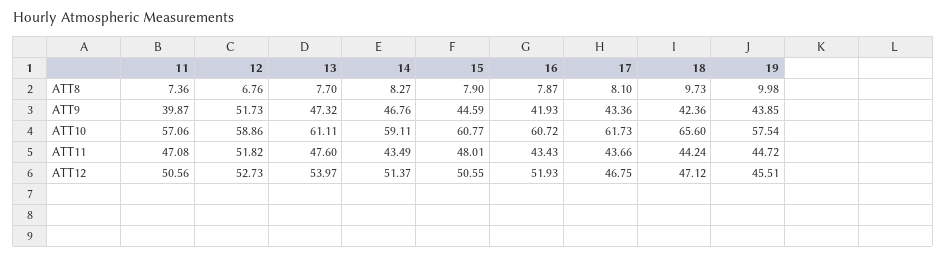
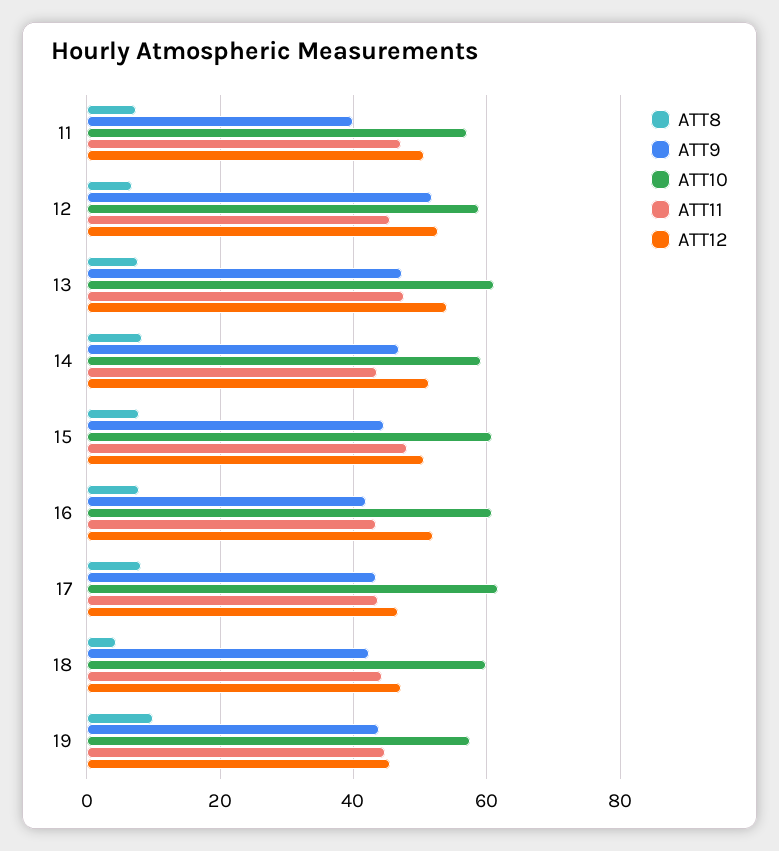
ATT8, 18: 9.73 -> 4
ATT10, 18: 65.6 -> 60
ATT11, 12: 51.82 -> 46

